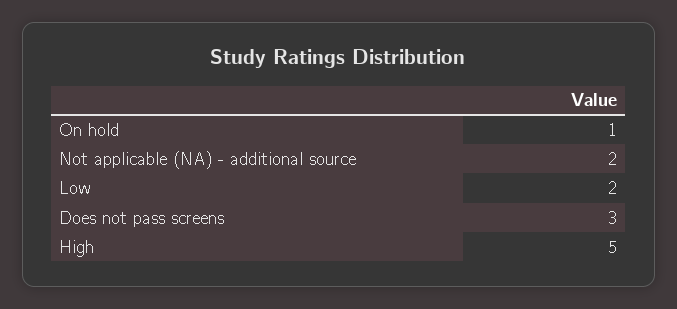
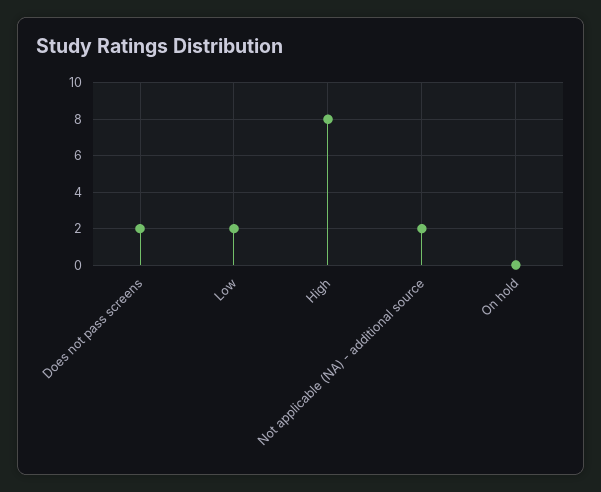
On hold: 1 -> 0
Does not pass screens: 3 -> 2
High: 5 -> 8

